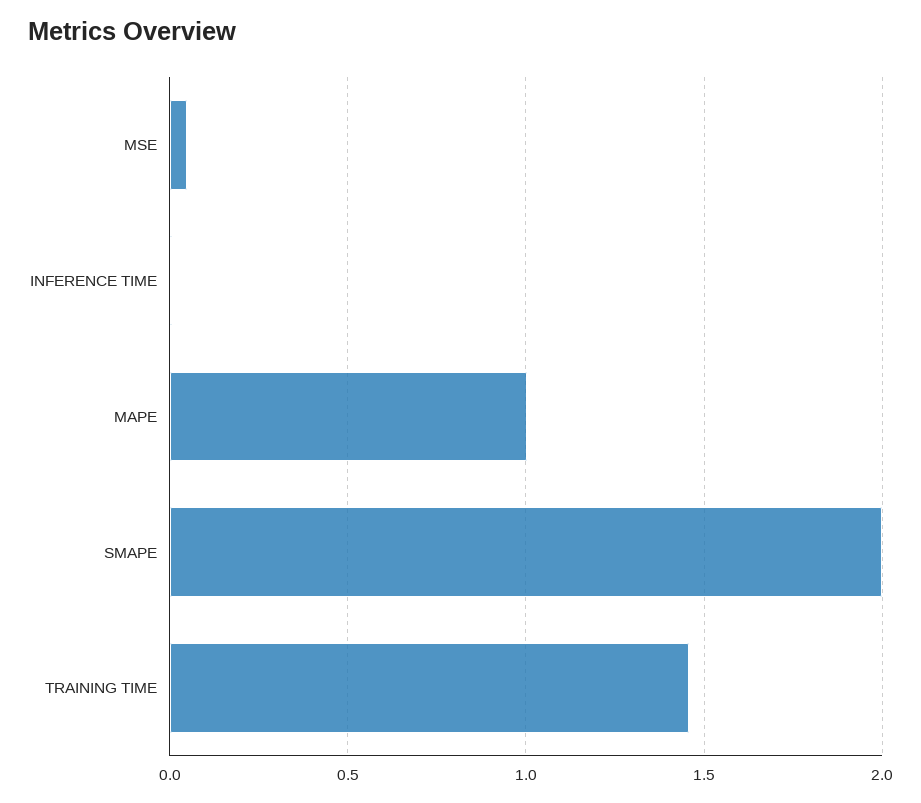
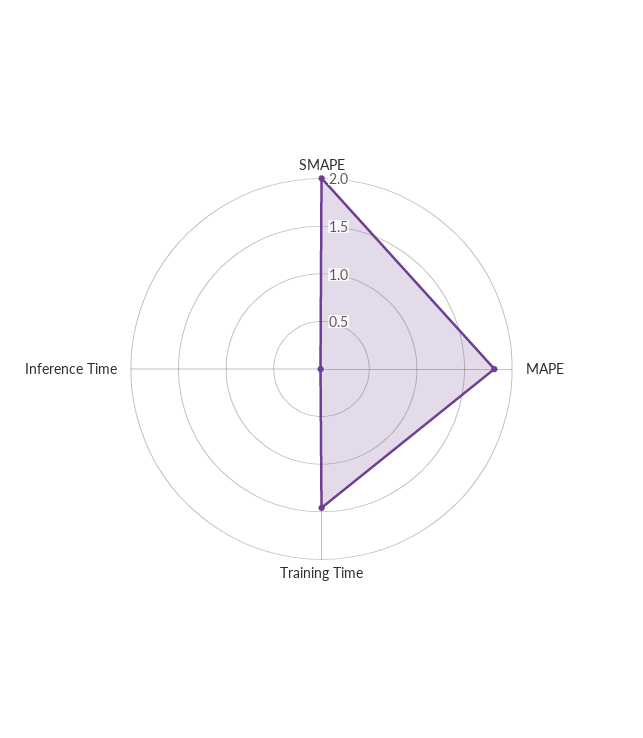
MSE: 0.05 -> none
MAPE: 1 -> 1.8

